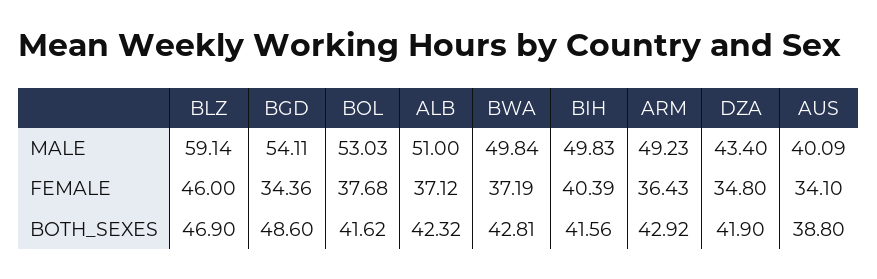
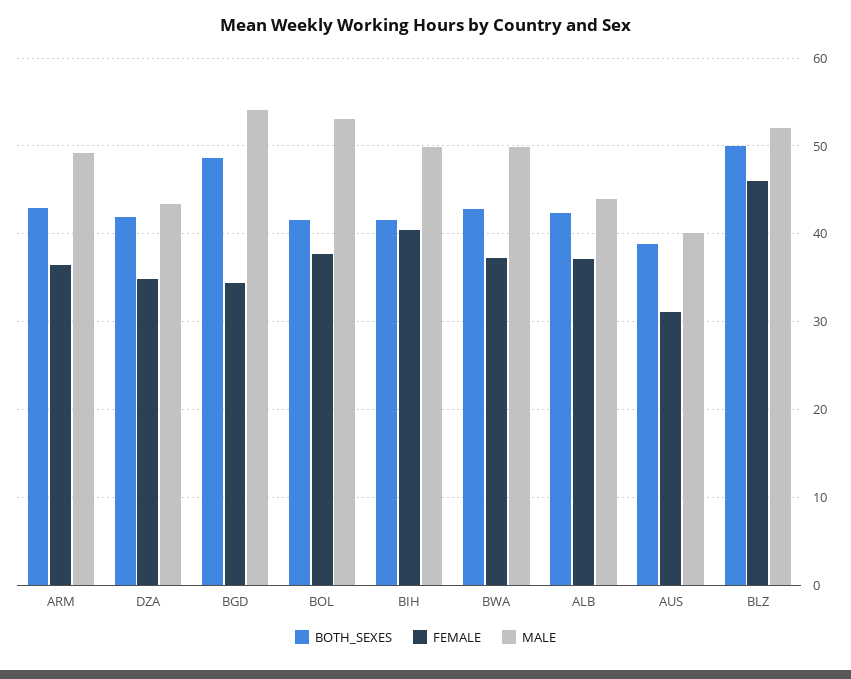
MALE, BLZ: 59.14 -> 52
MALE, ALB: 51 -> 44
FEMALE, AUS: 34.1 -> 31
BOTH_SEXES, BLZ: 46.9 -> 50

